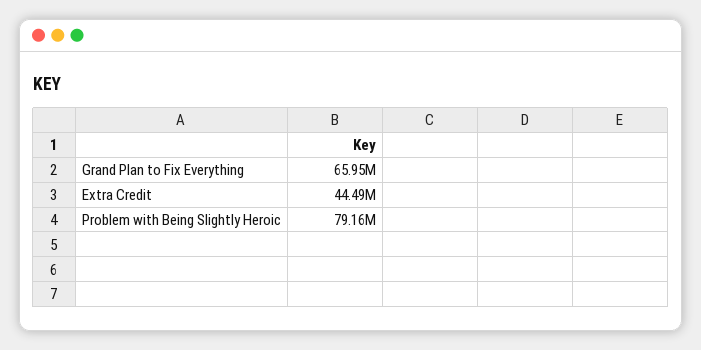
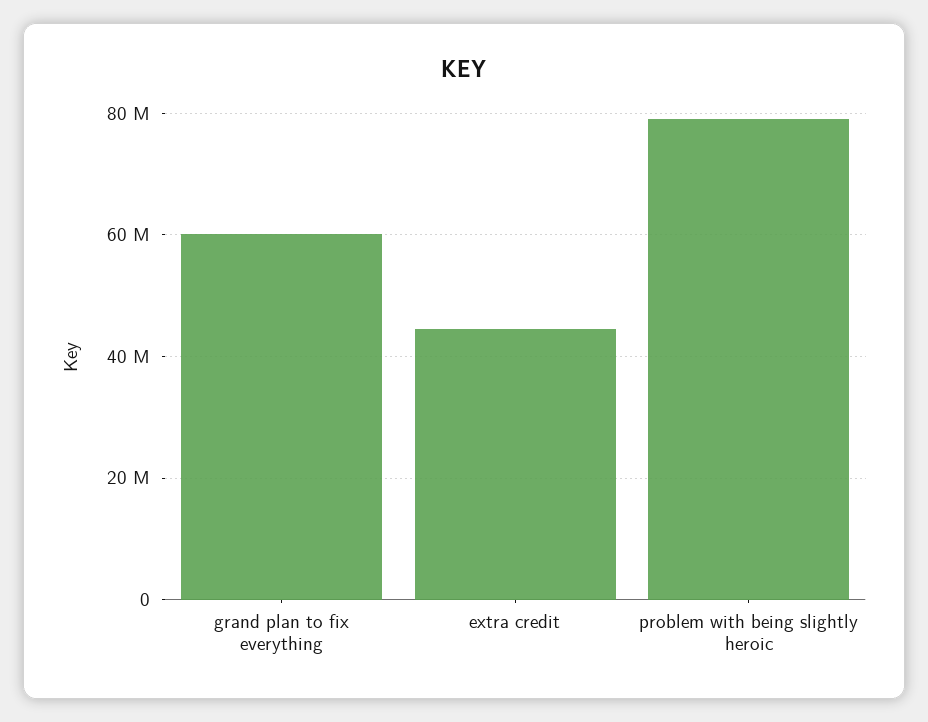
Grand Plan to Fix Everything: 65950000 -> 60000000

